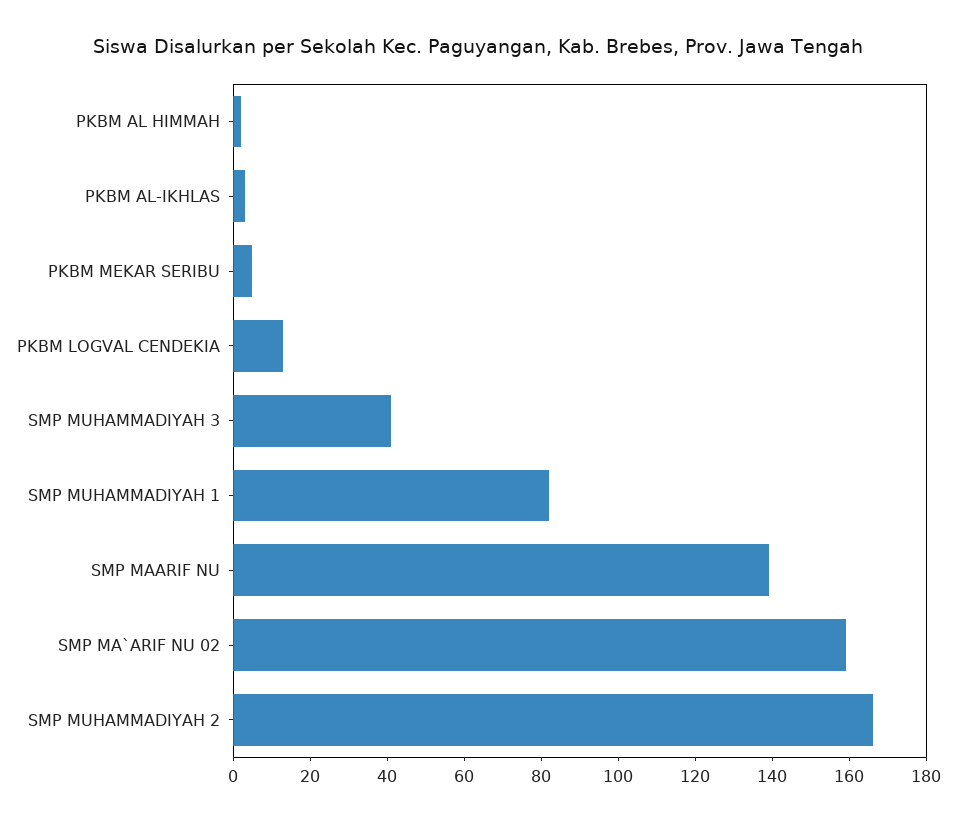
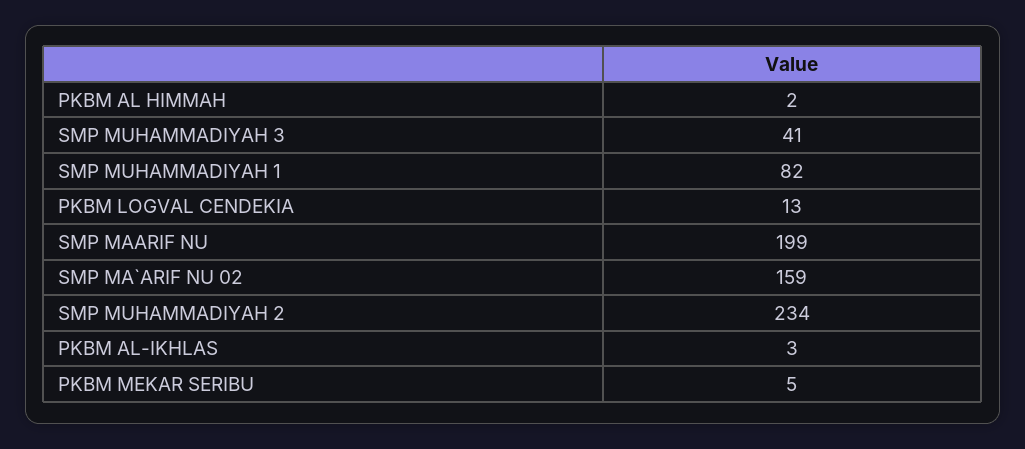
SMP MAARIF NU: 140 -> 199
SMP MUHAMMADIYAH 2: 165 -> 234

